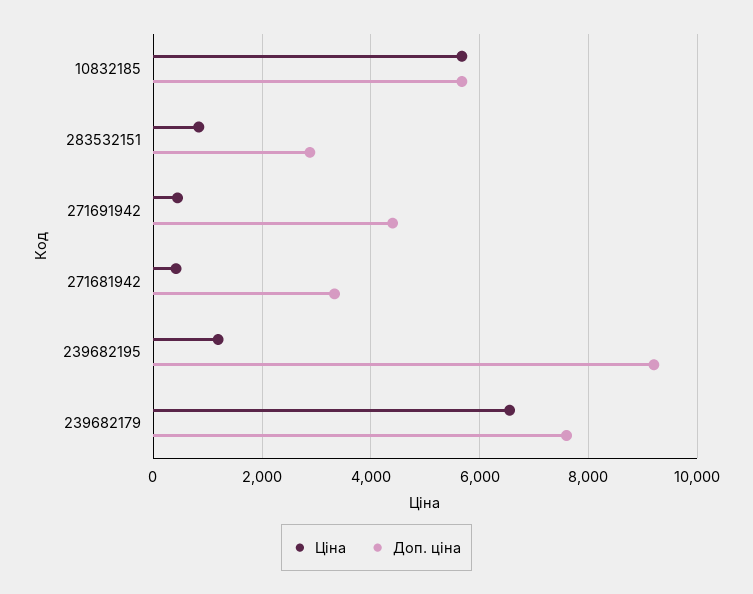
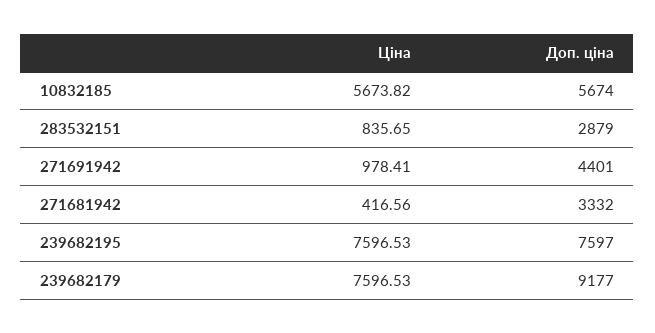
Ціна, 271691942: 400 -> 978.41
Ціна, 239682195: 1200 -> 7596.53
Доп. ціна, 239682195: 9200 -> 7597
Ціна, 239682179: 6600 -> 7596.53
Доп. ціна, 239682179: 7600 -> 9177

